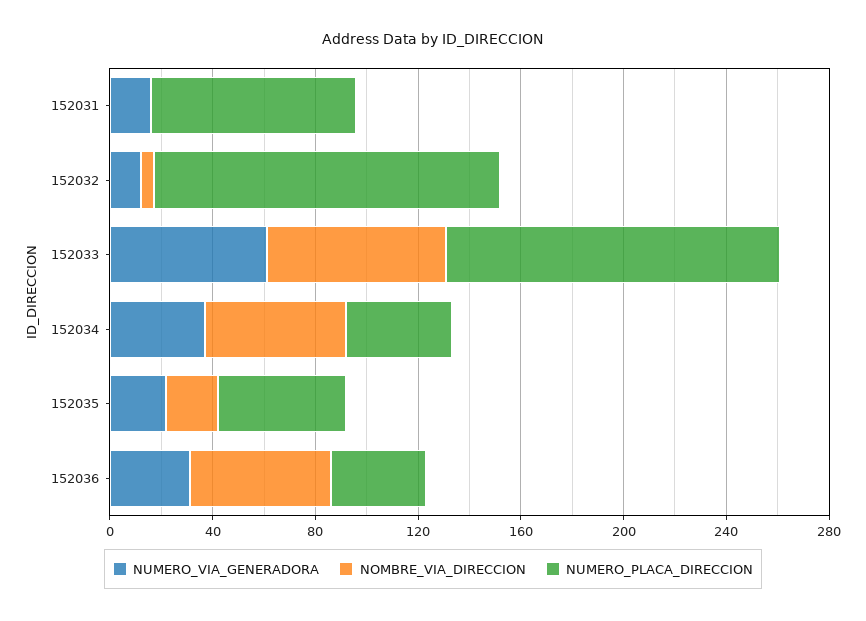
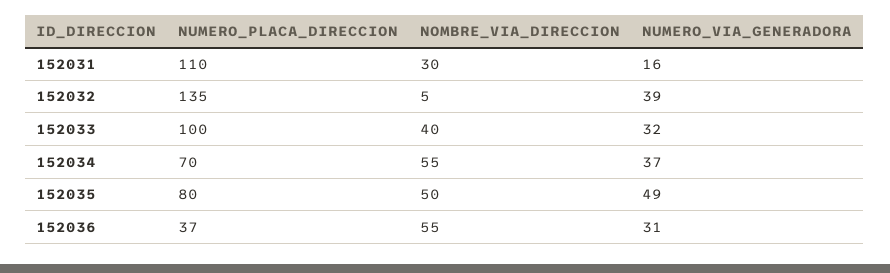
NOMBRE_VIA_DIRECCION, 152031: 0 -> 30
NUMERO_PLACA_DIRECCION, 152031: 80 -> 110
NUMERO_VIA_GENERADORA, 152032: 10 -> 39
NUMERO_VIA_GENERADORA, 152033: 60 -> 32
NOMBRE_VIA_DIRECCION, 152033: 70 -> 40
NUMERO_PLACA_DIRECCION, 152033: 130 -> 100
NUMERO_PLACA_DIRECCION, 152034: 40 -> 70
NUMERO_VIA_GENERADORA, 152035: 20 -> 49
NOMBRE_VIA_DIRECCION, 152035: 20 -> 50
NUMERO_PLACA_DIRECCION, 152035: 50 -> 80

